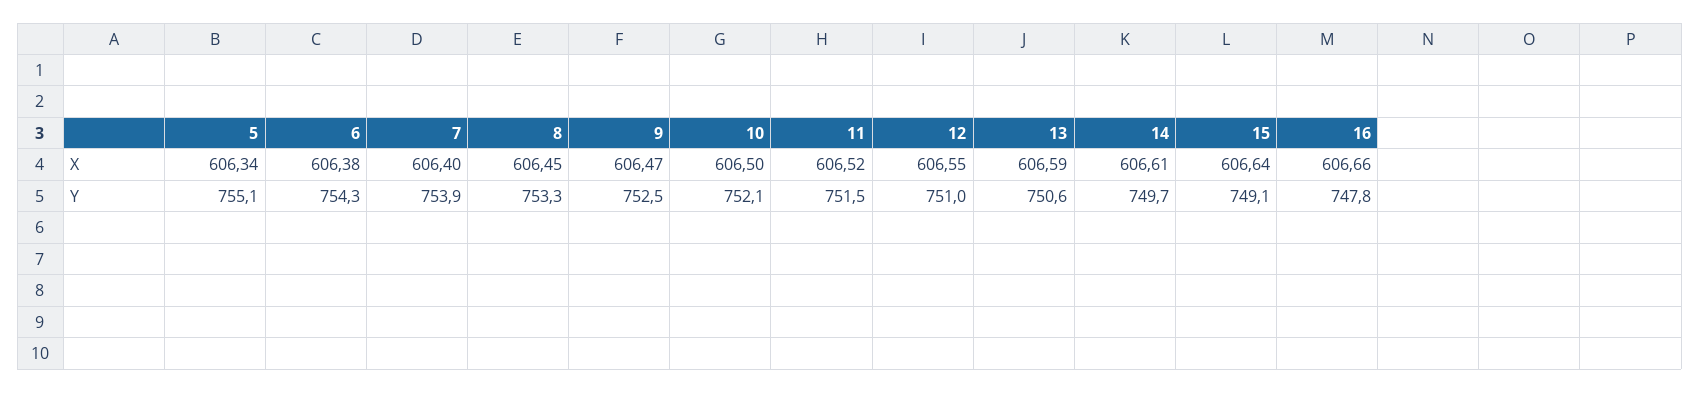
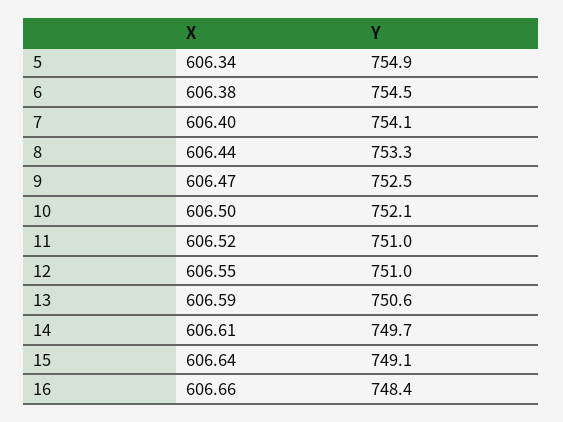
8, X: 606.45 -> 606.44
5, Y: 755.1 -> 754.9
6, Y: 754.3 -> 754.5
7, Y: 753.9 -> 754.1
11, Y: 751.5 -> 751
16, Y: 747.8 -> 748.4

